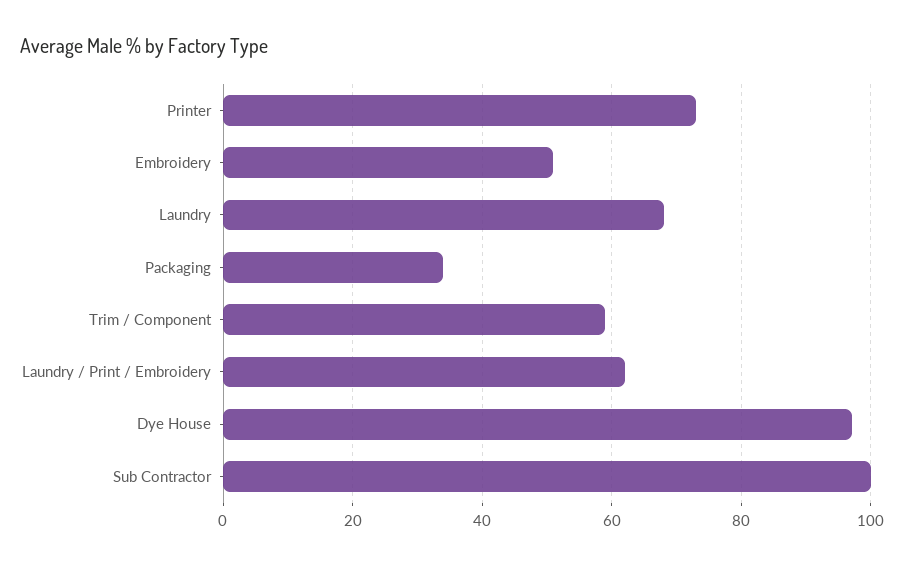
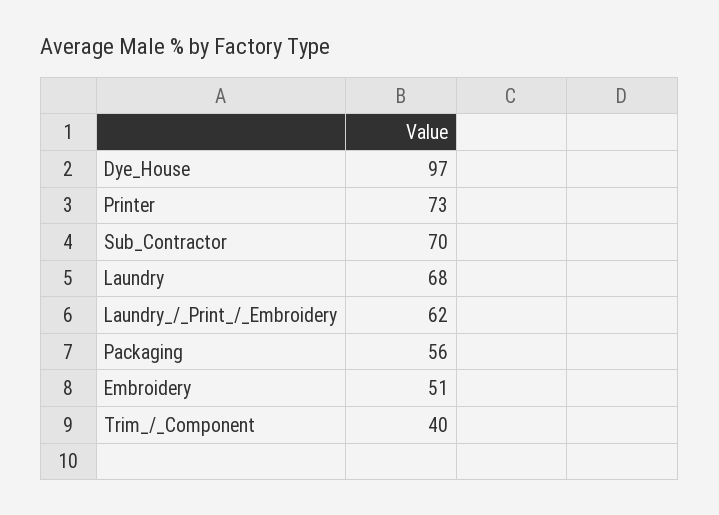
Packaging: 35 -> 56
Trim / Component: 60 -> 40
Sub Contractor: 100 -> 70

